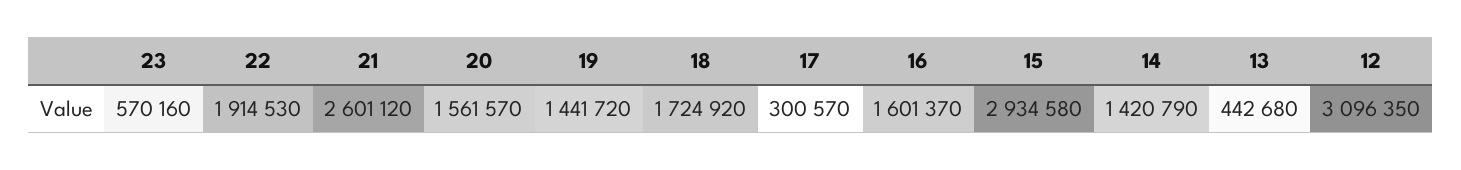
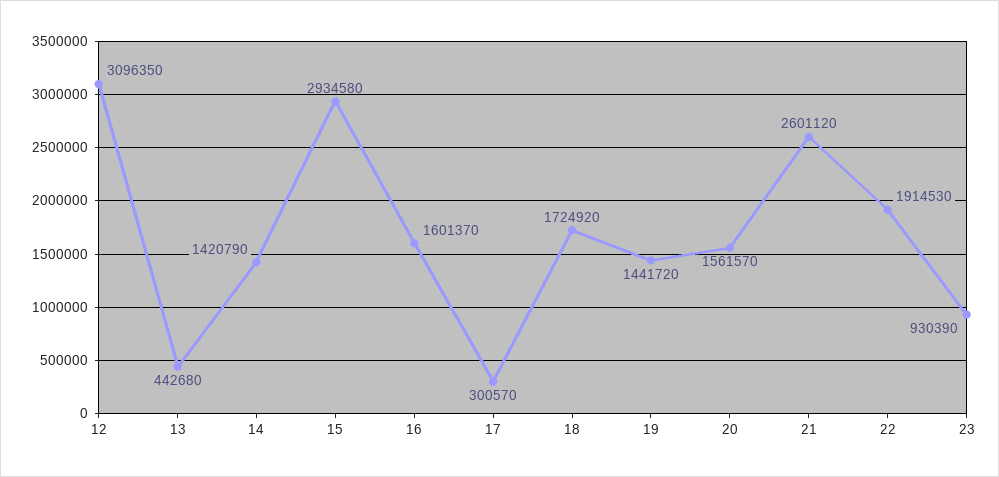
23: 570160 -> 930390

